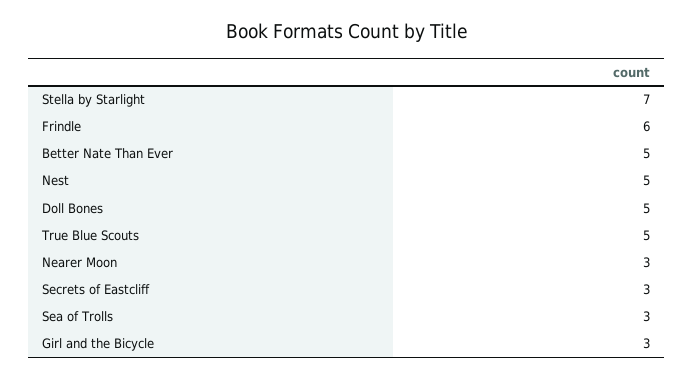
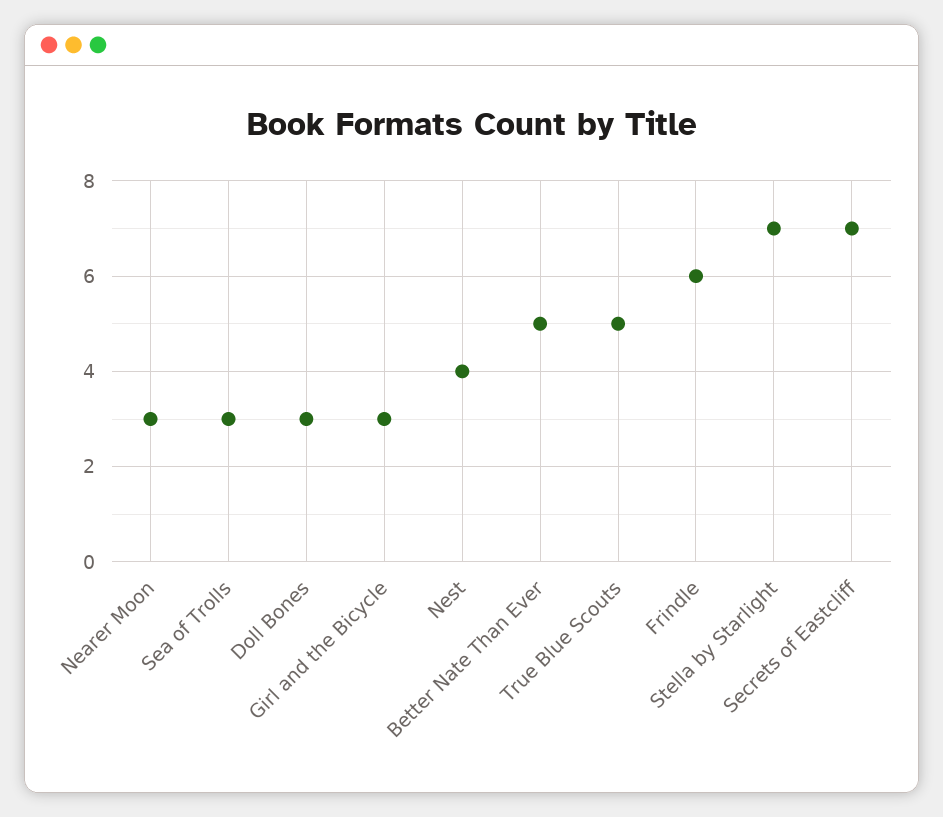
Nest: 5 -> 4
Doll Bones: 5 -> 3
Secrets of Eastcliff: 3 -> 7

